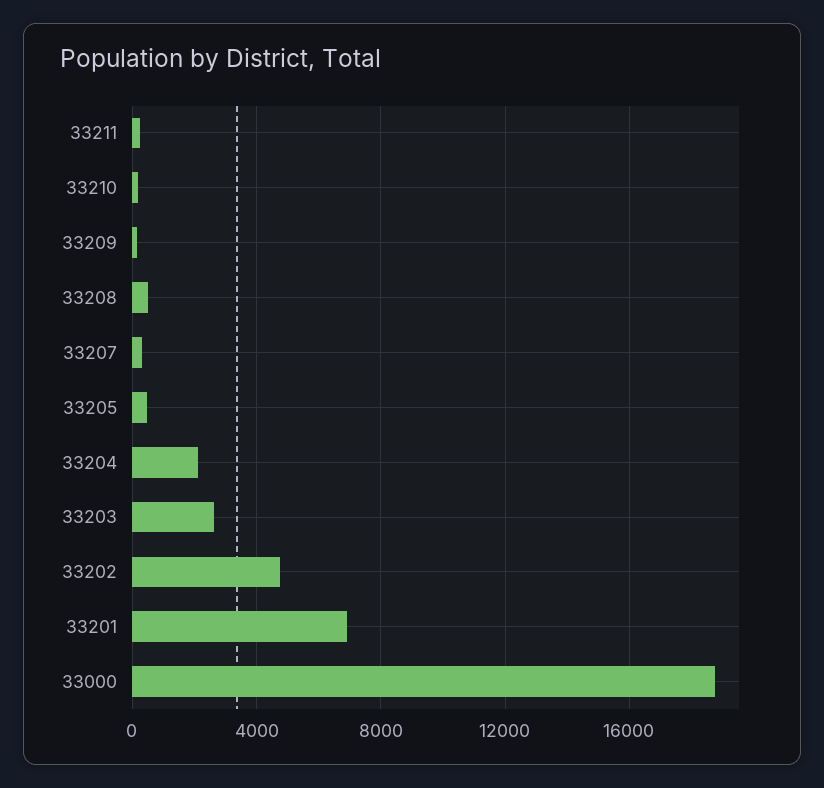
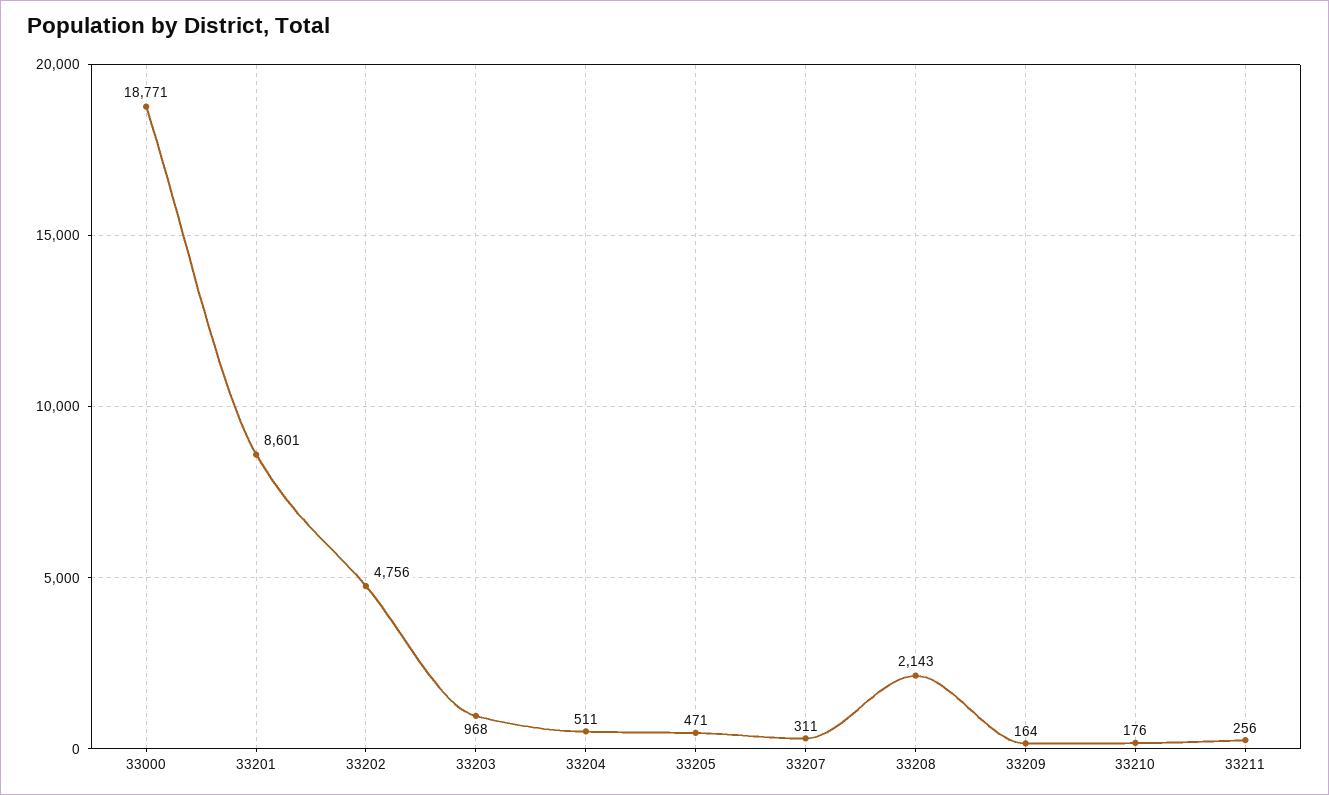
33208: 500 -> 2143
33204: 2000 -> 511
33203: 2500 -> 968
33201: 7000 -> 8601

